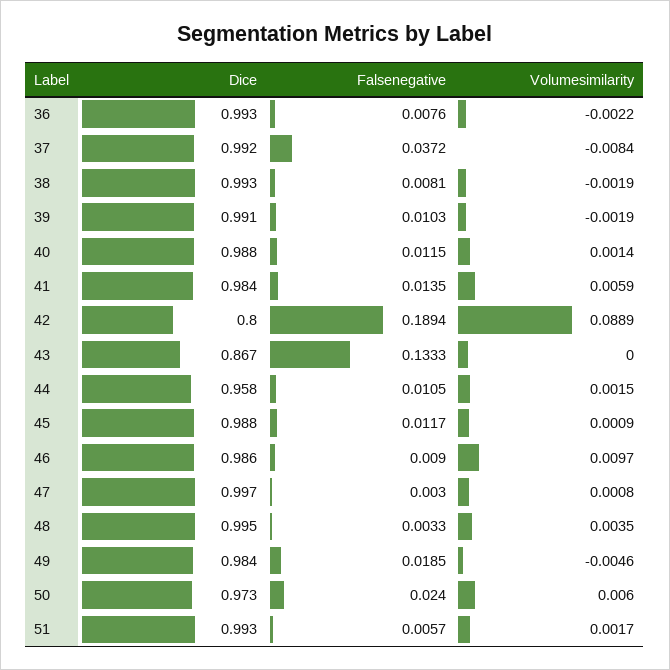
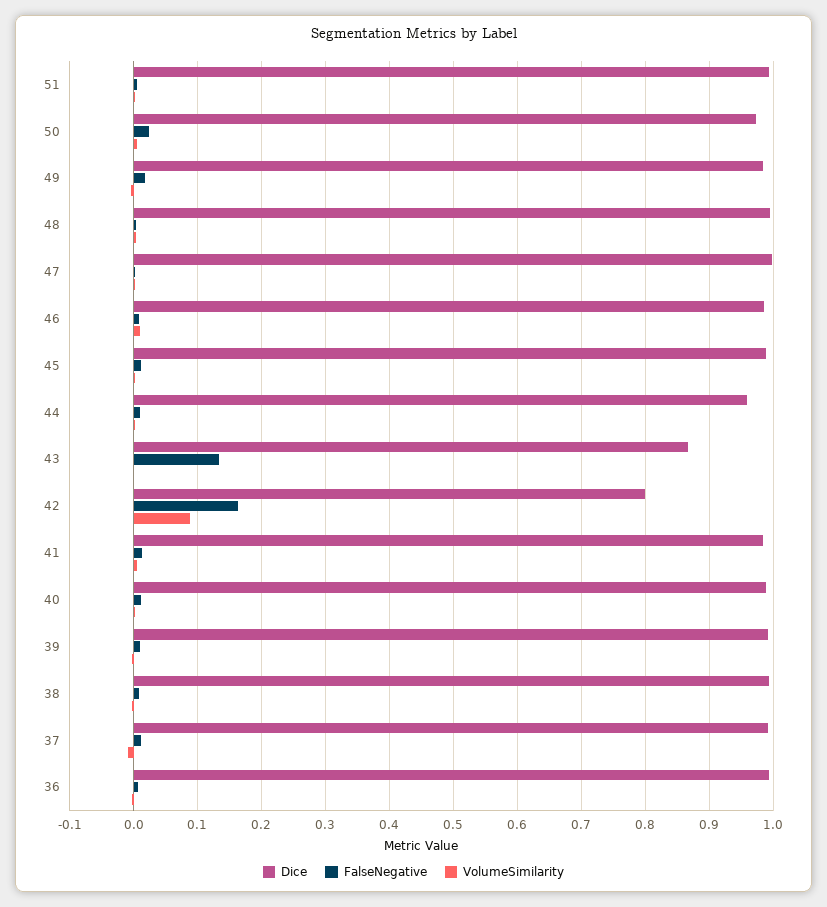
Falsenegative, 37: 0.0372 -> 0.01
Falsenegative, 42: 0.1894 -> 0.16

